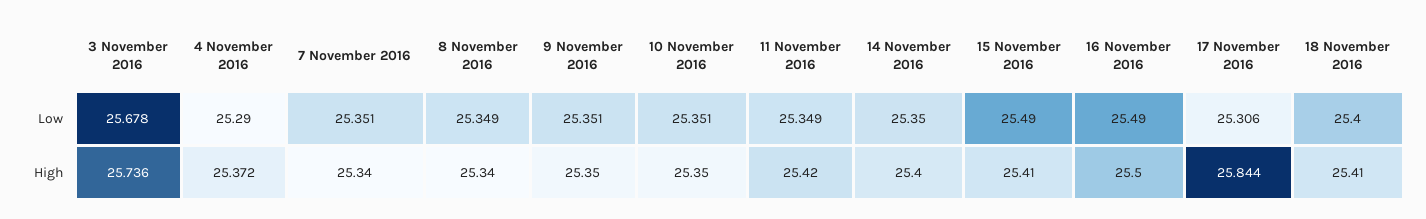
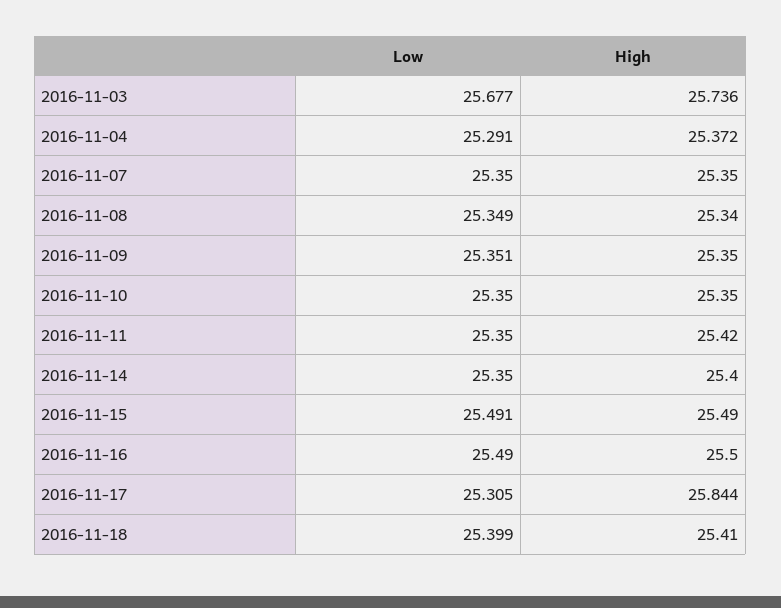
3 November 2016, Low: 25.678 -> 25.677
4 November 2016, Low: 25.29 -> 25.291
7 November 2016, Low: 25.351 -> 25.35
10 November 2016, Low: 25.351 -> 25.35
11 November 2016, Low: 25.349 -> 25.35
15 November 2016, Low: 25.49 -> 25.491
17 November 2016, Low: 25.306 -> 25.305
18 November 2016, Low: 25.4 -> 25.399
7 November 2016, High: 25.34 -> 25.35
15 November 2016, High: 25.41 -> 25.49

